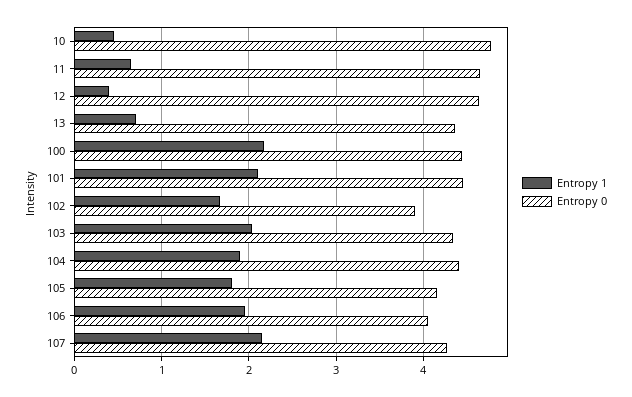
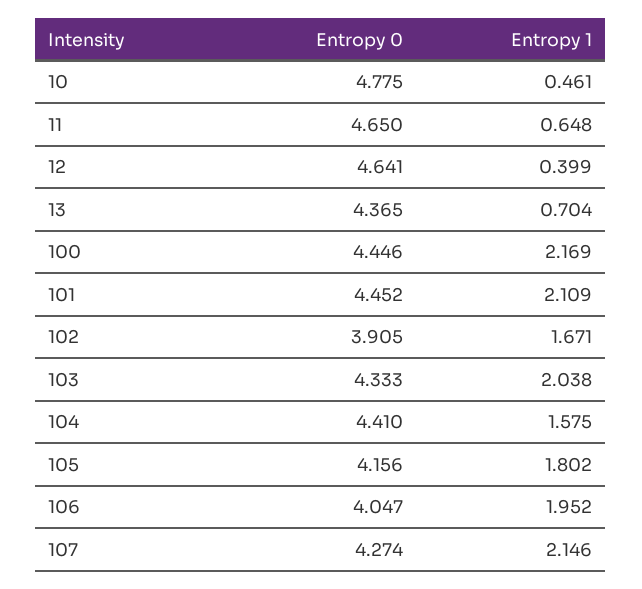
Entropy 1, 104: 1.9 -> 1.575

